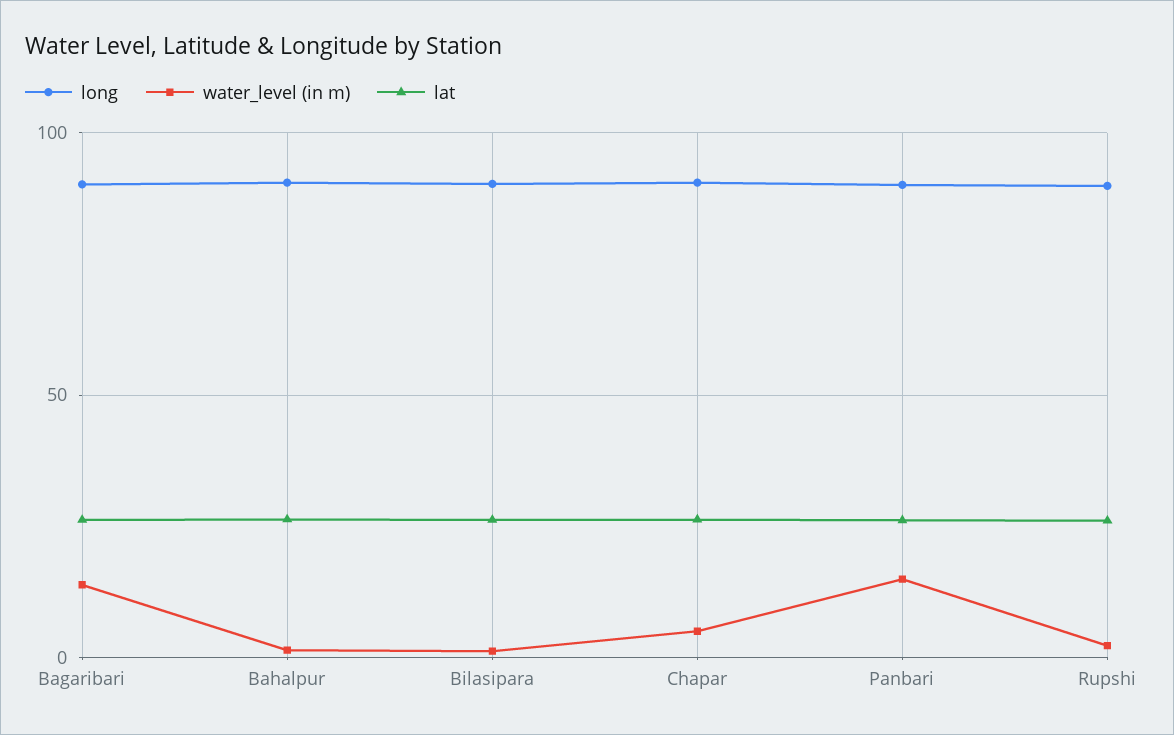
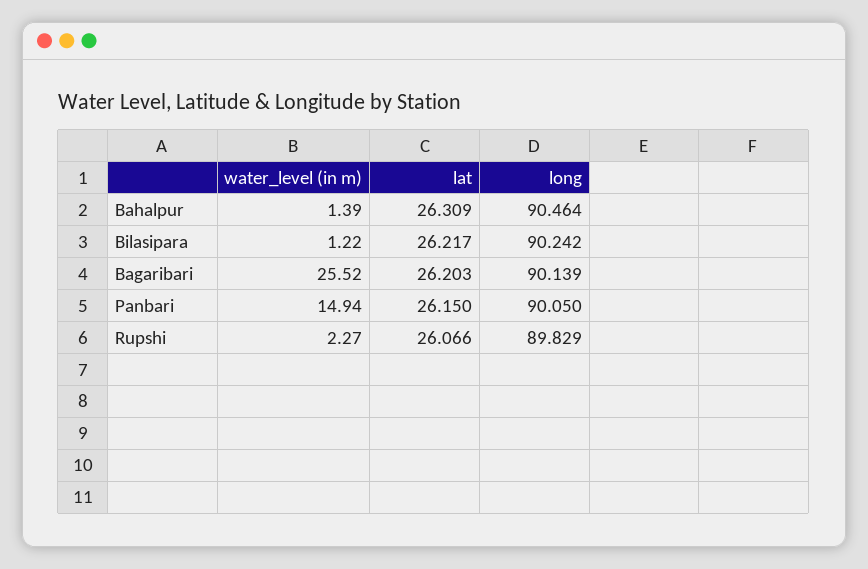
water_level (in m), Bagaribari: 15 -> 25.52
long, Chapar: 90 -> none
water_level (in m), Chapar: 5 -> none
lat, Chapar: 25 -> none

